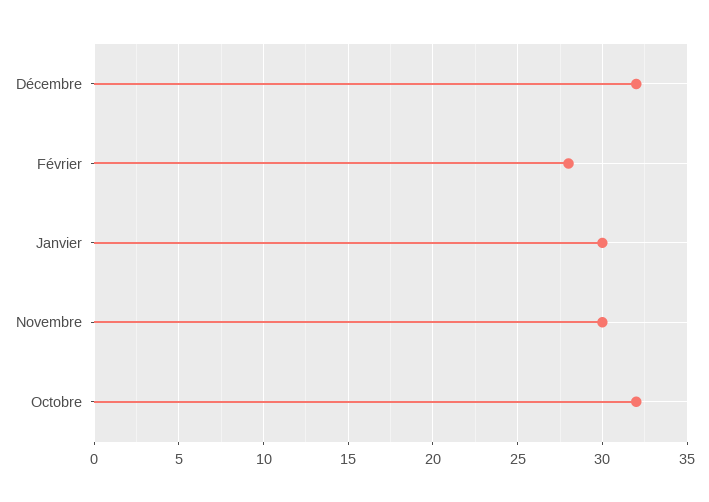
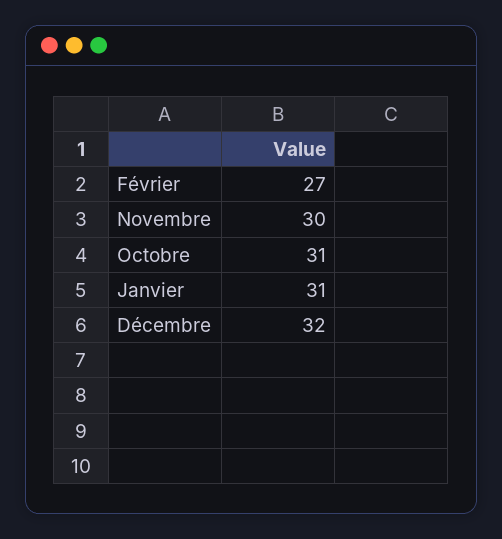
Février: 28 -> 27
Janvier: 30 -> 31
Octobre: 32 -> 31

